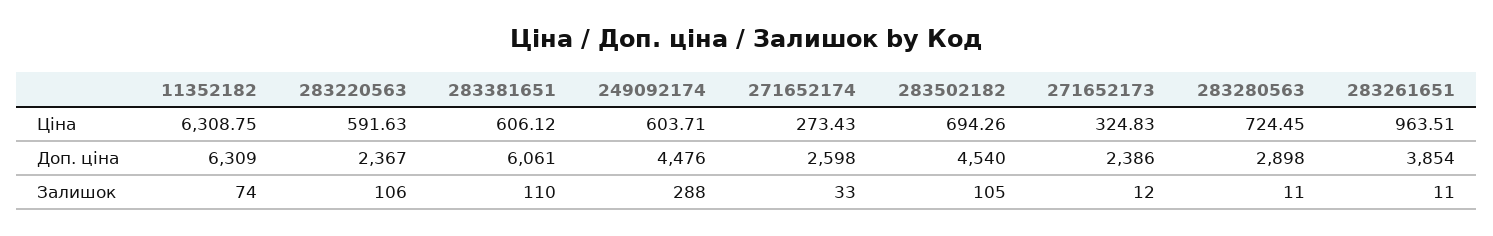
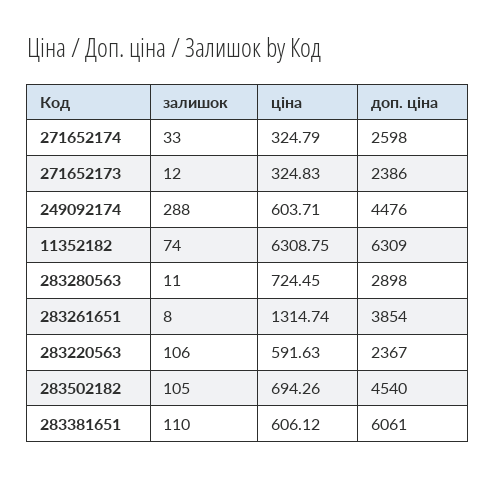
271652174, Ціна: 273.43 -> 324.79
283261651, Ціна: 963.51 -> 1314.74
283261651, Залишок: 11 -> 8

